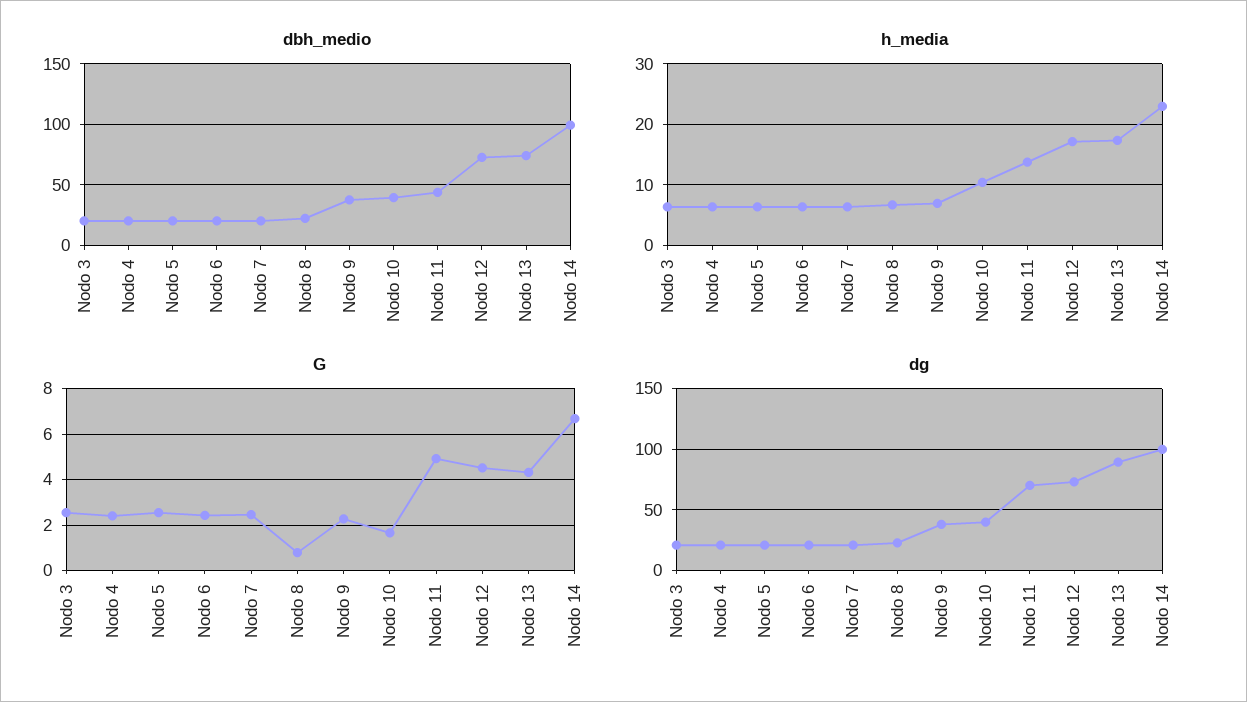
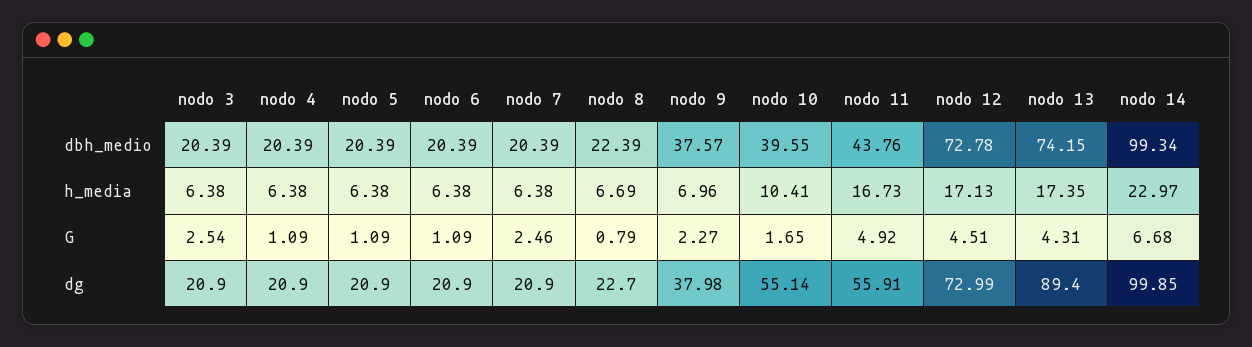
h_media, Nodo 11: 14 -> 16.73
G, Nodo 4: 2.5 -> 1.09
G, Nodo 5: 2.5 -> 1.09
G, Nodo 6: 2.5 -> 1.09
dg, Nodo 10: 40 -> 55.14
dg, Nodo 11: 70 -> 55.91

